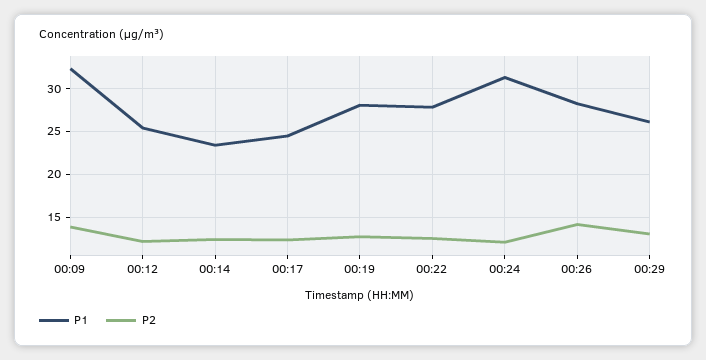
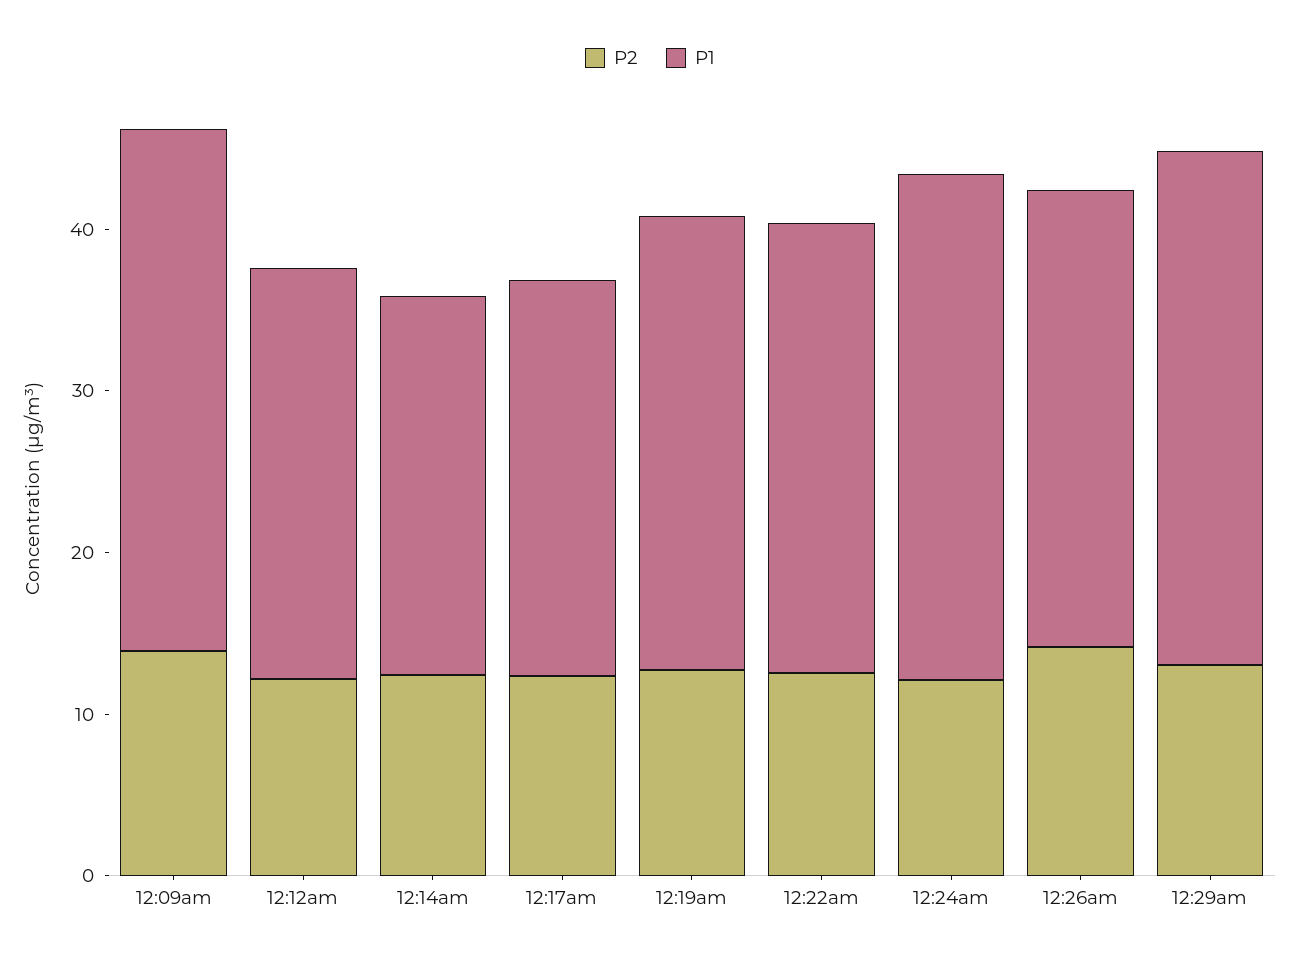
P1, 00:29: 26 -> 32

